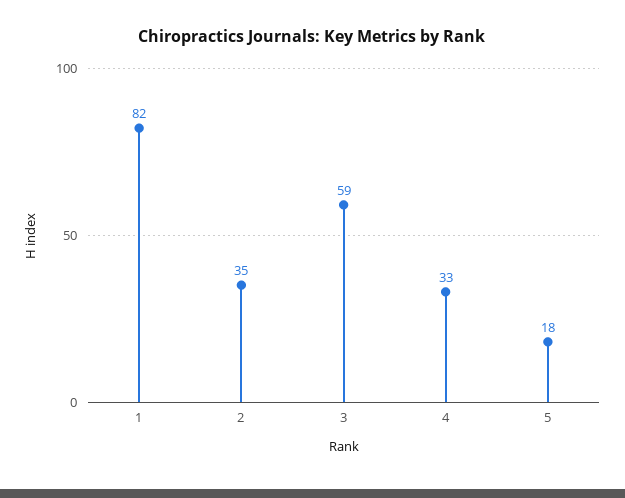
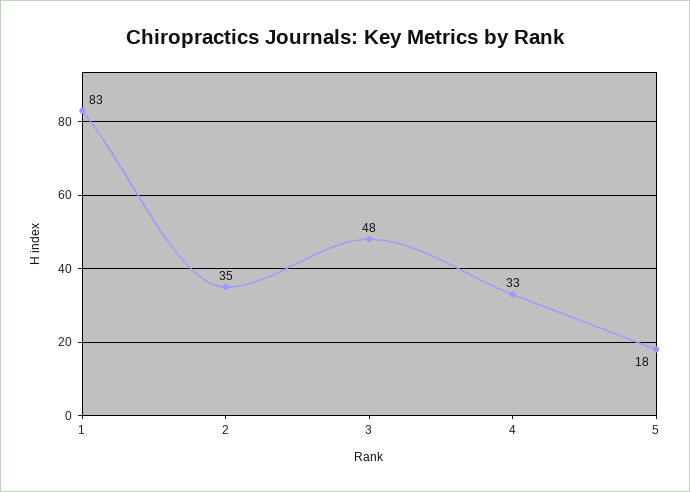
1: 82 -> 83
3: 59 -> 48

